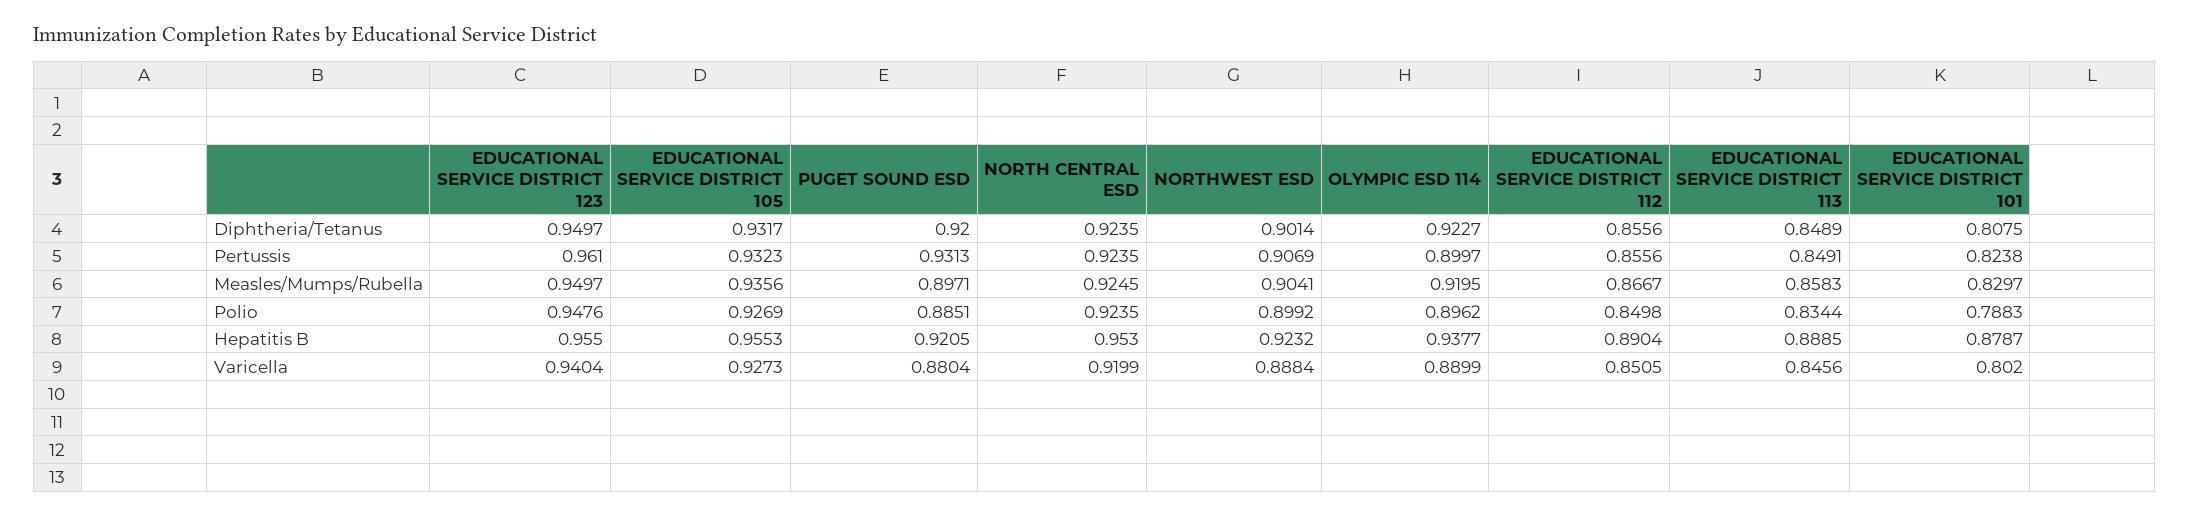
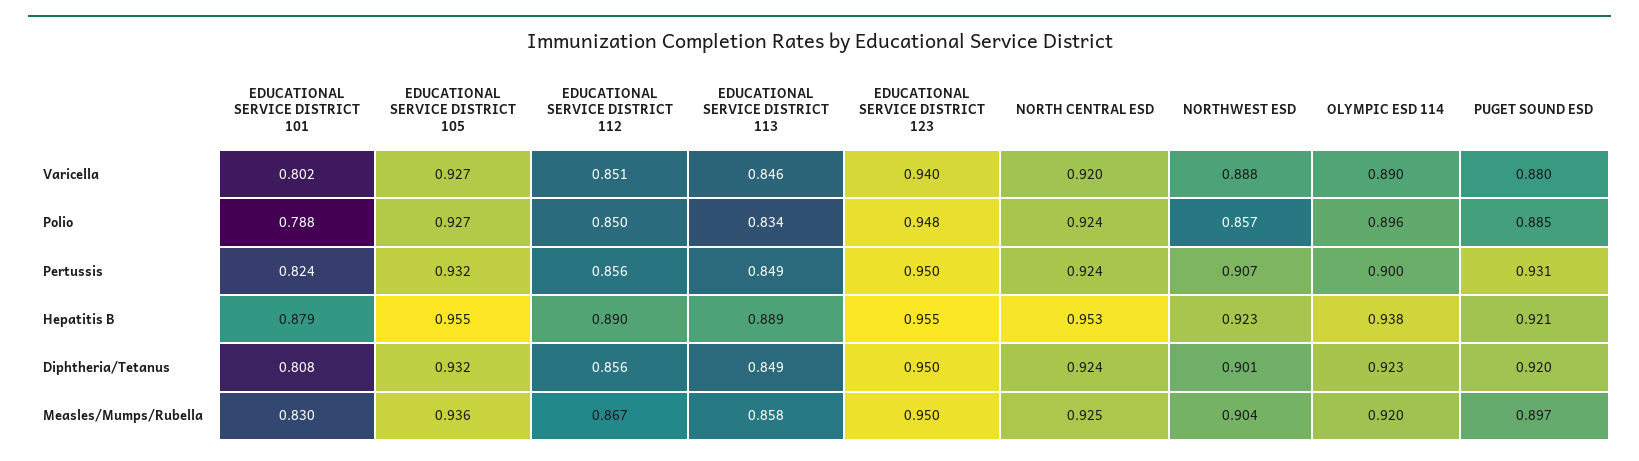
EDUCATIONAL SERVICE DISTRICT 123, Pertussis: 0.961 -> 0.95
NORTHWEST ESD, Polio: 0.8992 -> 0.857

